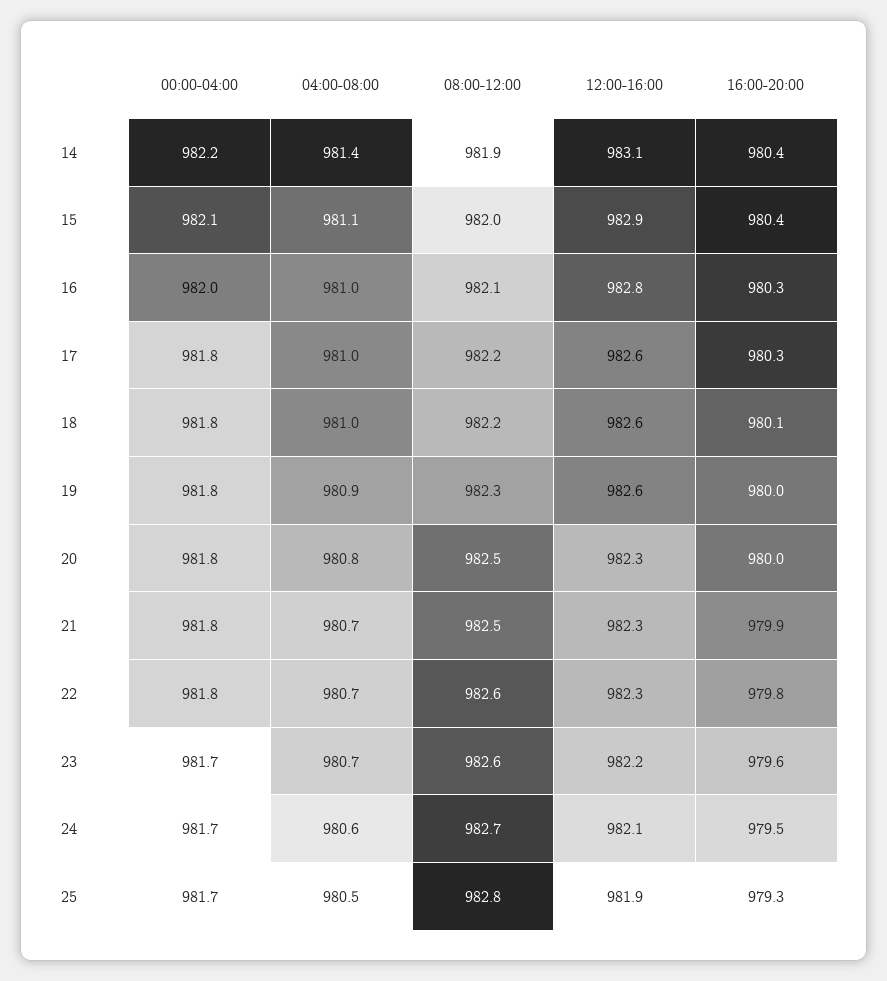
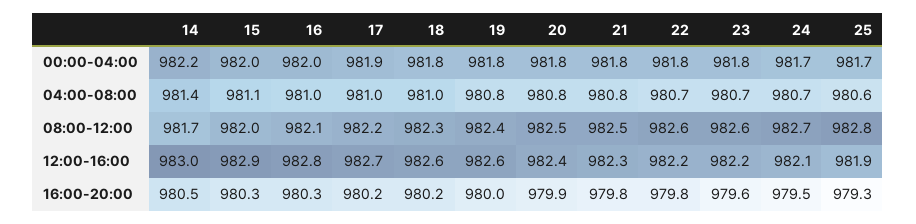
08:00-12:00, 14: 981.9 -> 981.7
12:00-16:00, 14: 983.1 -> 983
16:00-20:00, 14: 980.4 -> 980.5
00:00-04:00, 15: 982.1 -> 982
16:00-20:00, 15: 980.4 -> 980.3
00:00-04:00, 17: 981.8 -> 981.9
12:00-16:00, 17: 982.6 -> 982.7
16:00-20:00, 17: 980.3 -> 980.2
08:00-12:00, 18: 982.2 -> 982.3
16:00-20:00, 18: 980.1 -> 980.2
04:00-08:00, 19: 980.9 -> 980.8
08:00-12:00, 19: 982.3 -> 982.4
12:00-16:00, 20: 982.3 -> 982.4
16:00-20:00, 20: 980 -> 979.9
04:00-08:00, 21: 980.7 -> 980.8
16:00-20:00, 21: 979.9 -> 979.8
12:00-16:00, 22: 982.3 -> 982.2
00:00-04:00, 23: 981.7 -> 981.8
04:00-08:00, 24: 980.6 -> 980.7
04:00-08:00, 25: 980.5 -> 980.6

